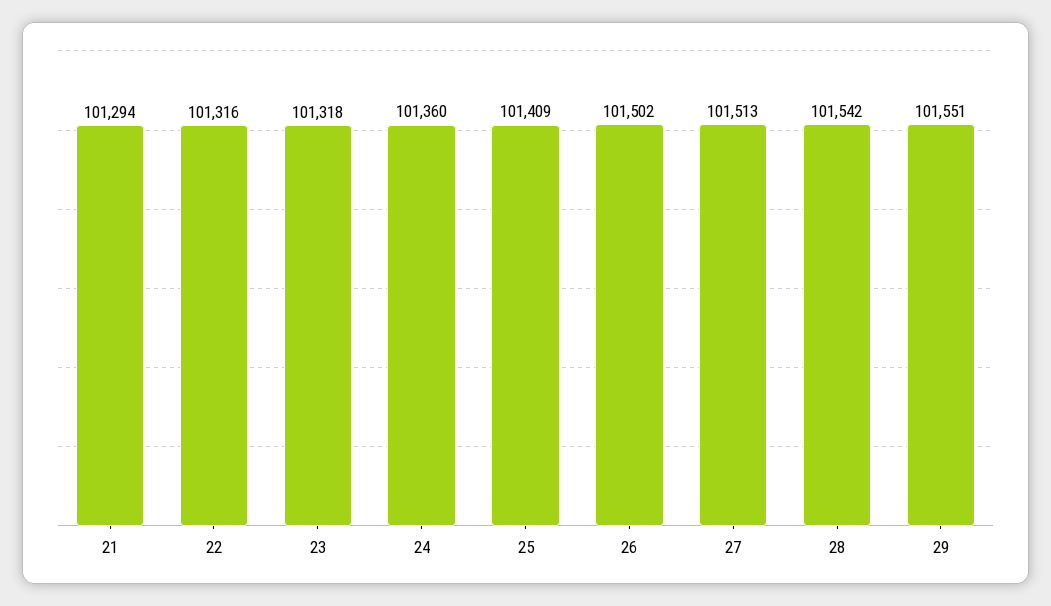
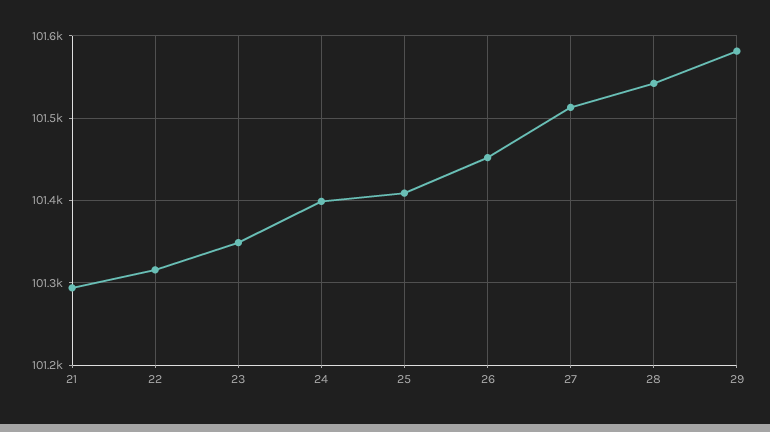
23: 101318 -> 101350
24: 101360 -> 101400
26: 101502 -> 101450
29: 101551 -> 101580

